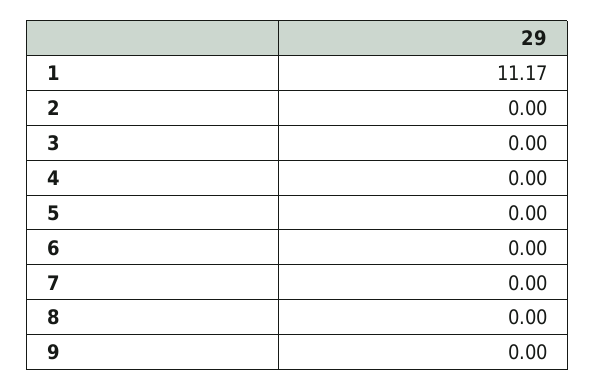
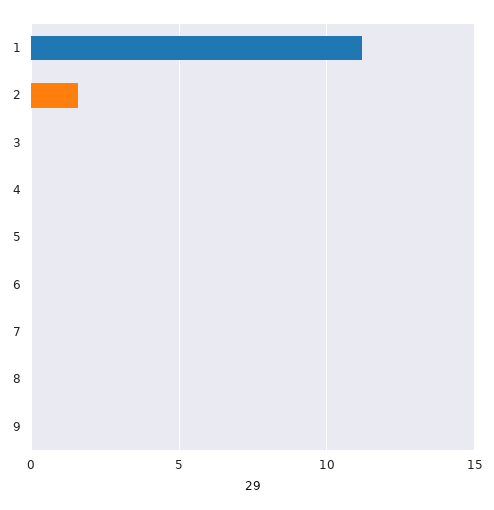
2: 0 -> 1.5

